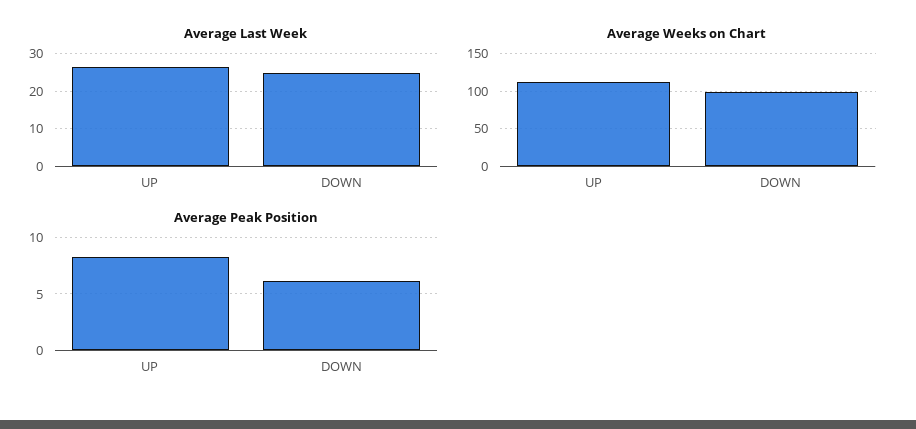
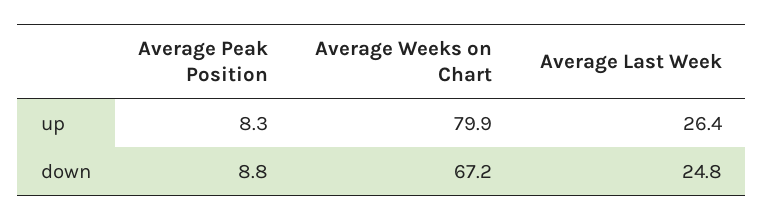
Average Weeks on Chart, UP: 110 -> 79.9
Average Weeks on Chart, DOWN: 100 -> 67.2
Average Peak Position, DOWN: 6 -> 8.8

